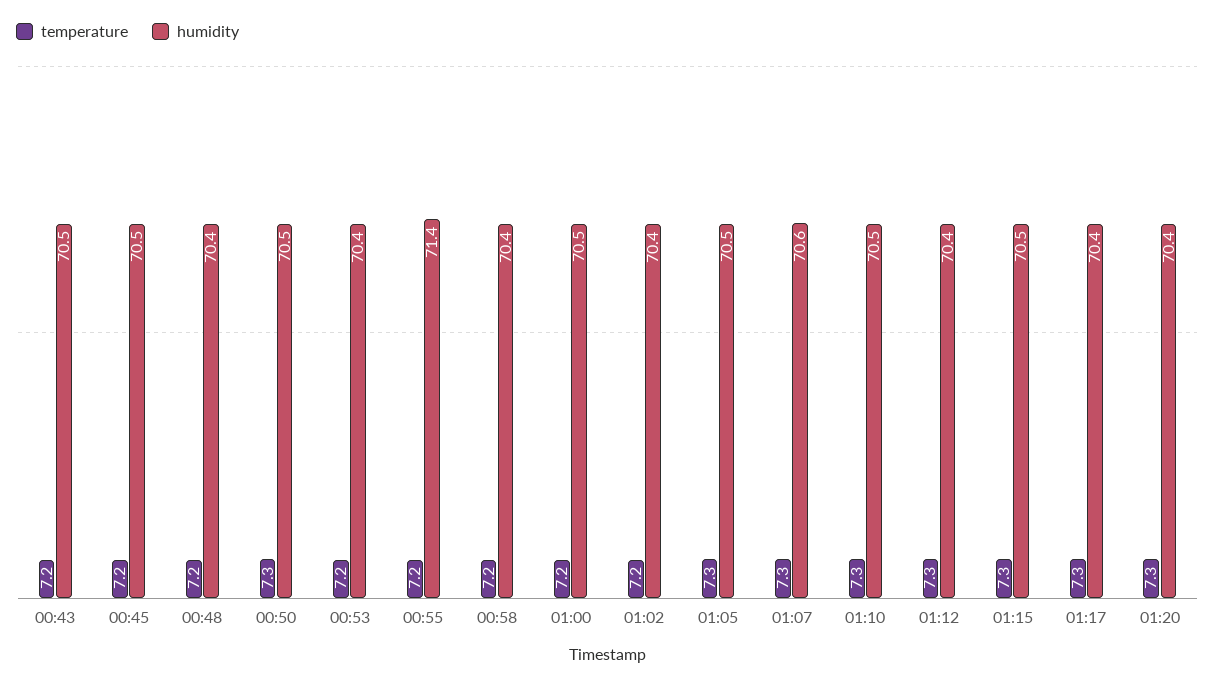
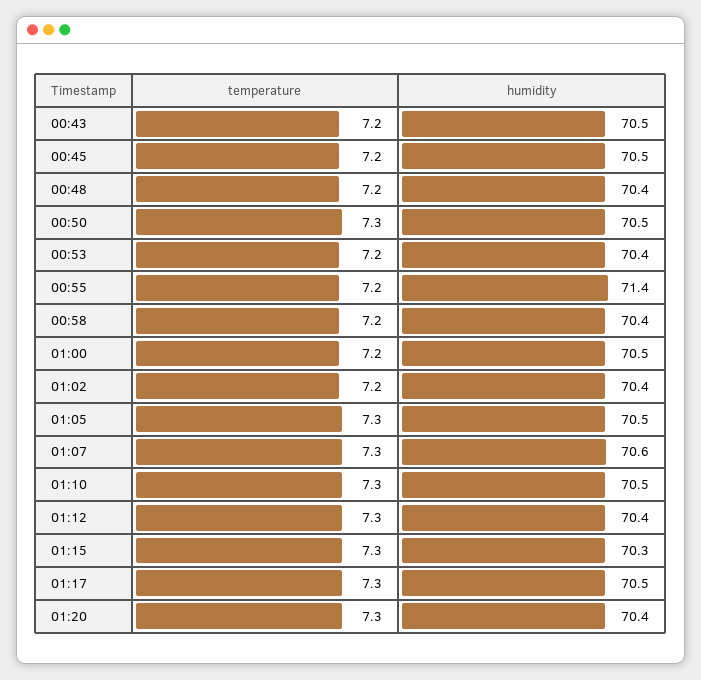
humidity, 01:15: 70.5 -> 70.3
humidity, 01:17: 70.4 -> 70.5

